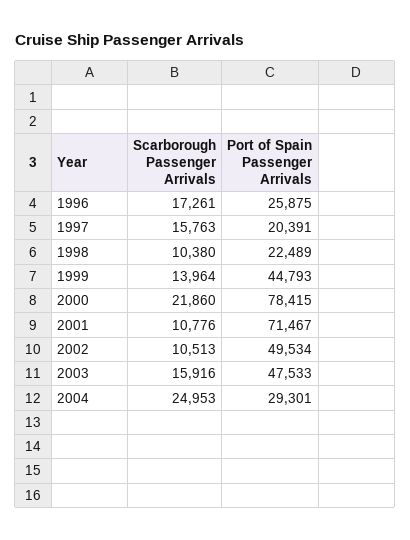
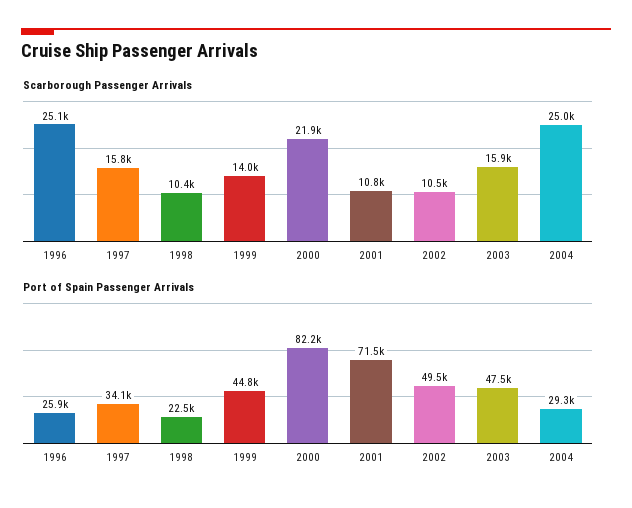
Scarborough Passenger Arrivals, 1996: 17261 -> 25100
Port of Spain Passenger Arrivals, 1997: 20391 -> 34100
Port of Spain Passenger Arrivals, 2000: 78415 -> 82200

